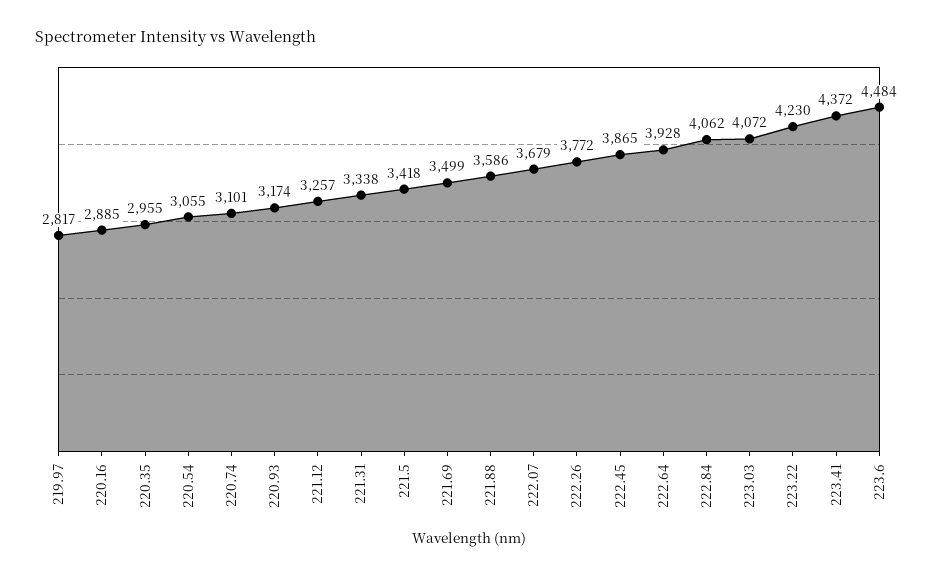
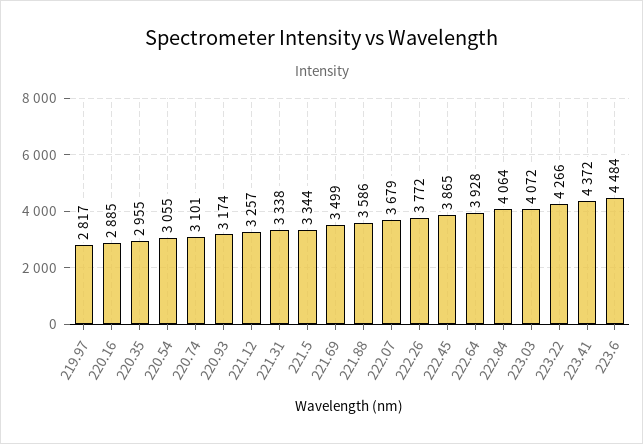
221.5: 3418 -> 3344
222.84: 4062 -> 4064
223.22: 4230 -> 4266

